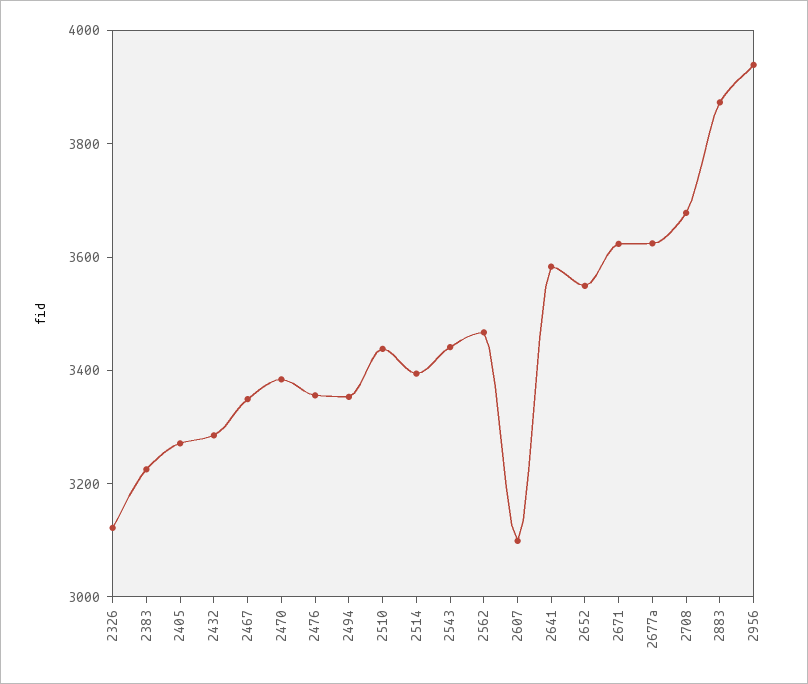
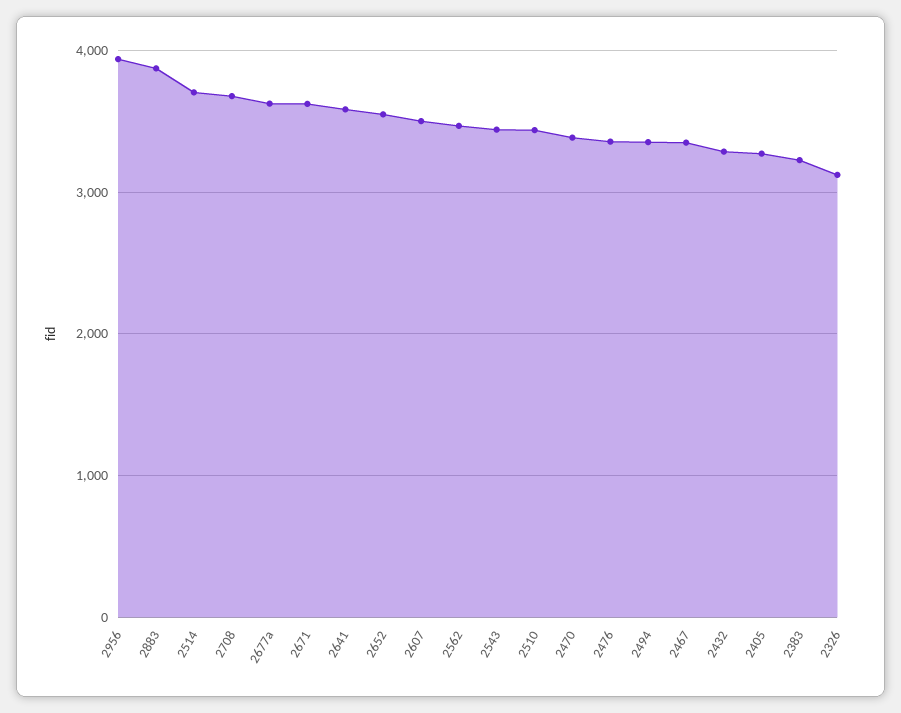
2514: 3400 -> 3700
2607: 3100 -> 3500

